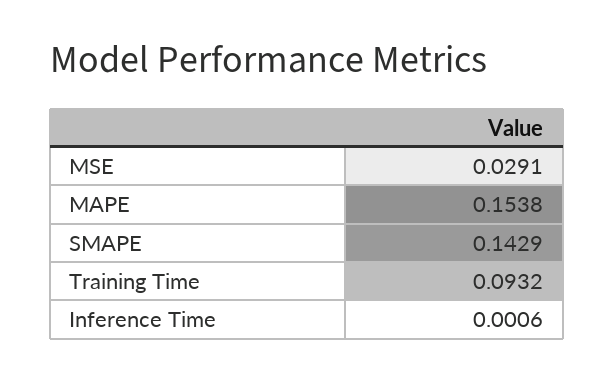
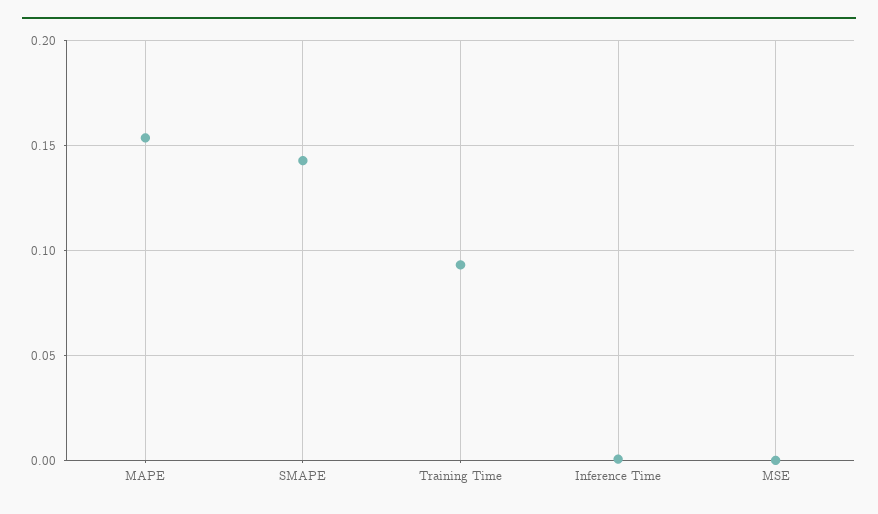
MSE: 0.0291 -> 0

